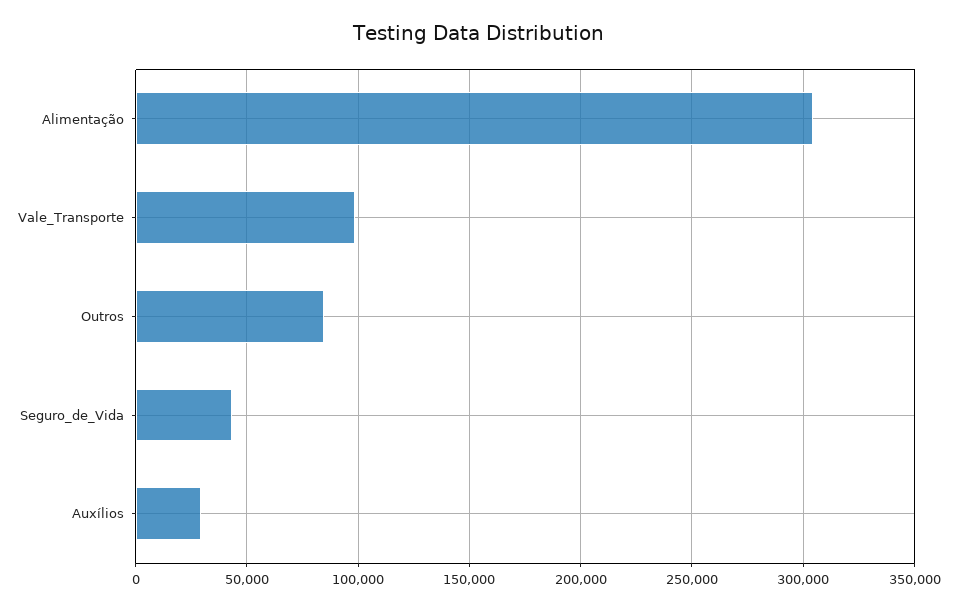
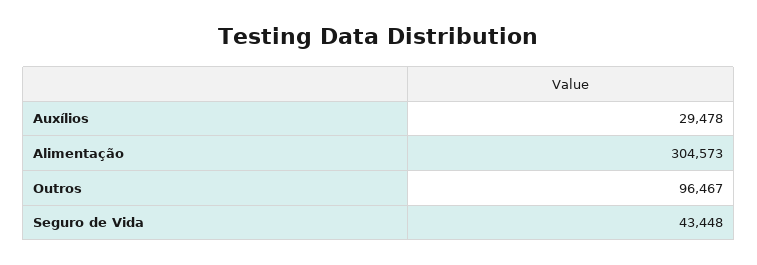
Vale_Transporte: 100000 -> none
Outros: 85000 -> 96467

